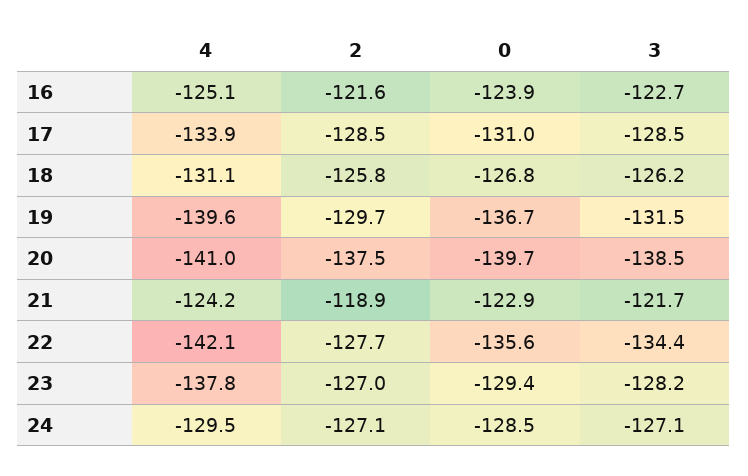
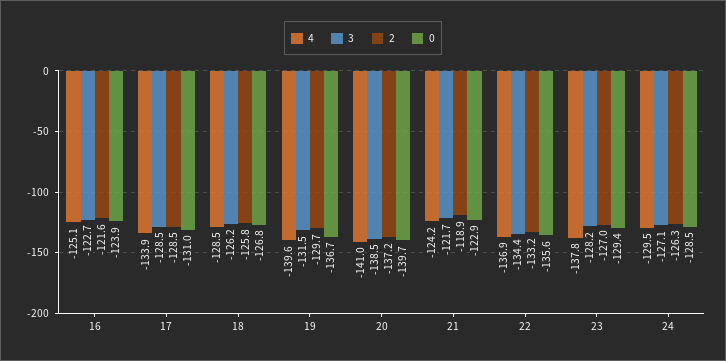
4, 18: -131.1 -> -128.5
2, 20: -137.5 -> -137.2
4, 22: -142.1 -> -136.9
2, 22: -127.7 -> -133.2
2, 24: -127.1 -> -126.3

